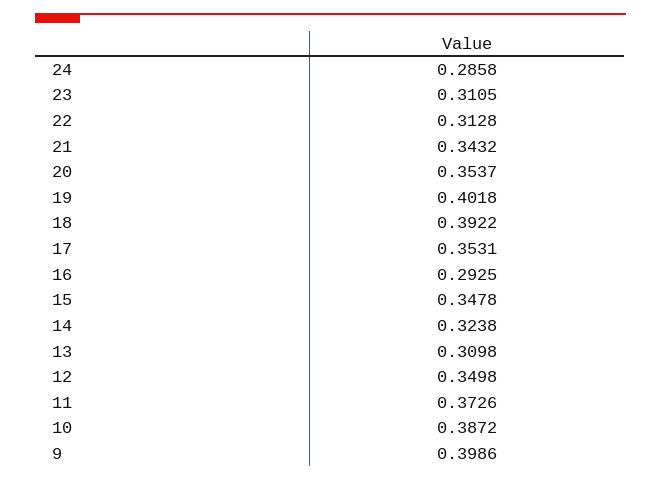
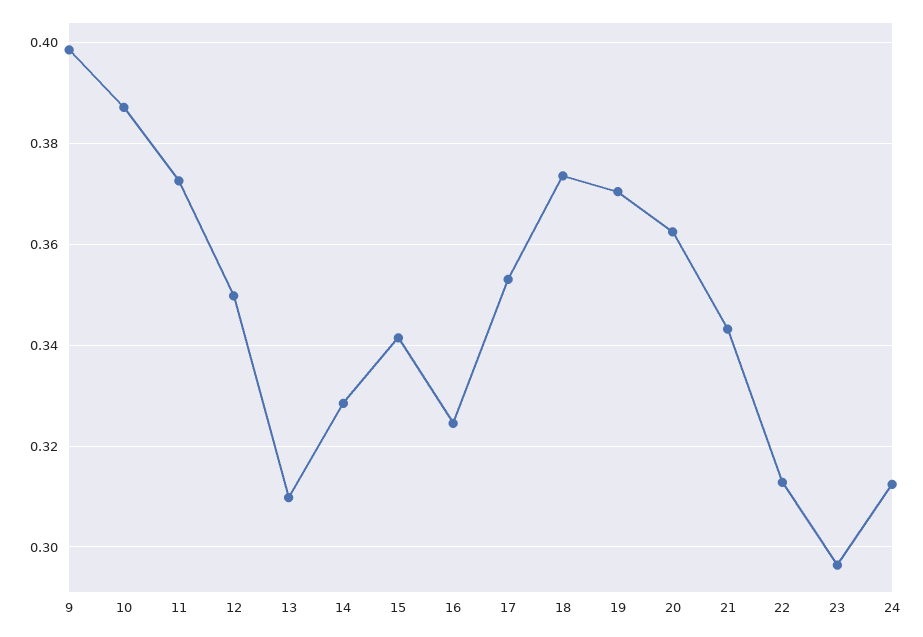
24: 0.2858 -> 0.312
23: 0.3105 -> 0.296
20: 0.3537 -> 0.362
19: 0.4018 -> 0.37
18: 0.3922 -> 0.374
16: 0.2925 -> 0.324
15: 0.3478 -> 0.342
14: 0.3238 -> 0.328

